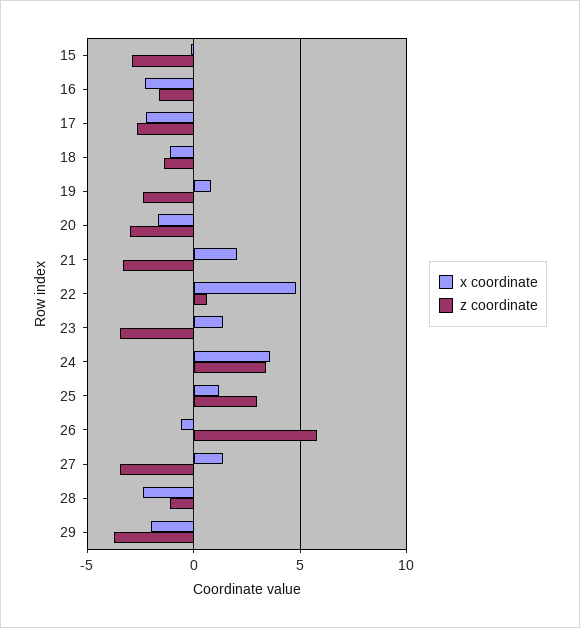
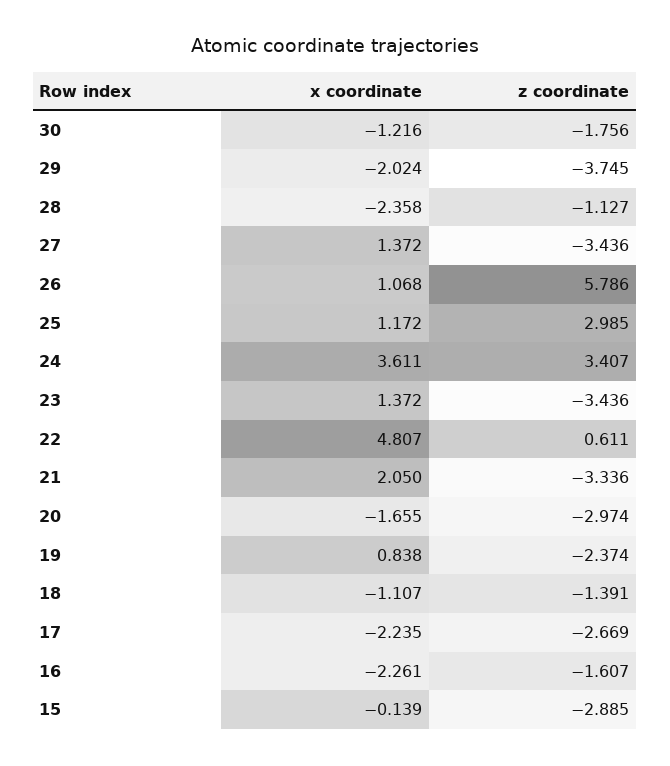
x coordinate, 26: -0.5 -> 1.068
x coordinate, 30: none -> -1.216
z coordinate, 30: none -> -1.756

